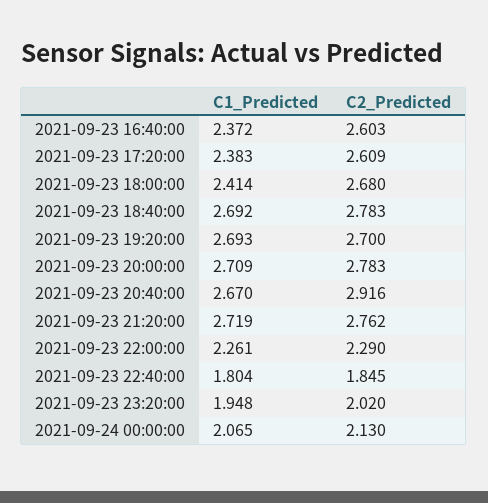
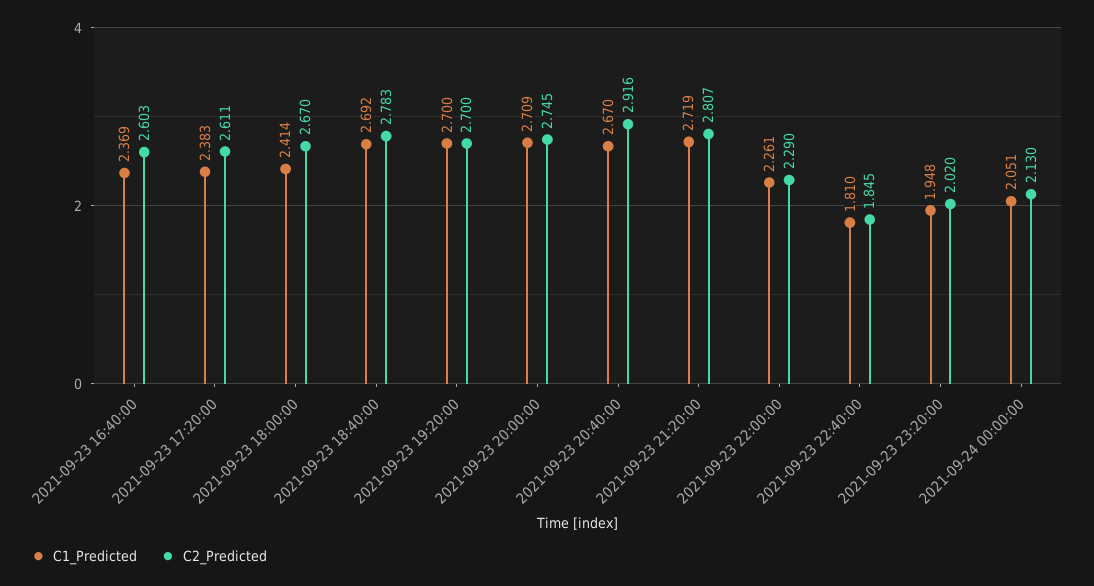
C1_Predicted, 2021-09-23 16:40:00: 2.372 -> 2.369
C2_Predicted, 2021-09-23 17:20:00: 2.609 -> 2.611
C2_Predicted, 2021-09-23 18:00:00: 2.68 -> 2.67
C1_Predicted, 2021-09-23 19:20:00: 2.693 -> 2.7
C2_Predicted, 2021-09-23 20:00:00: 2.783 -> 2.745
C2_Predicted, 2021-09-23 21:20:00: 2.762 -> 2.807
C1_Predicted, 2021-09-23 22:40:00: 1.804 -> 1.81
C1_Predicted, 2021-09-24 00:00:00: 2.065 -> 2.051

